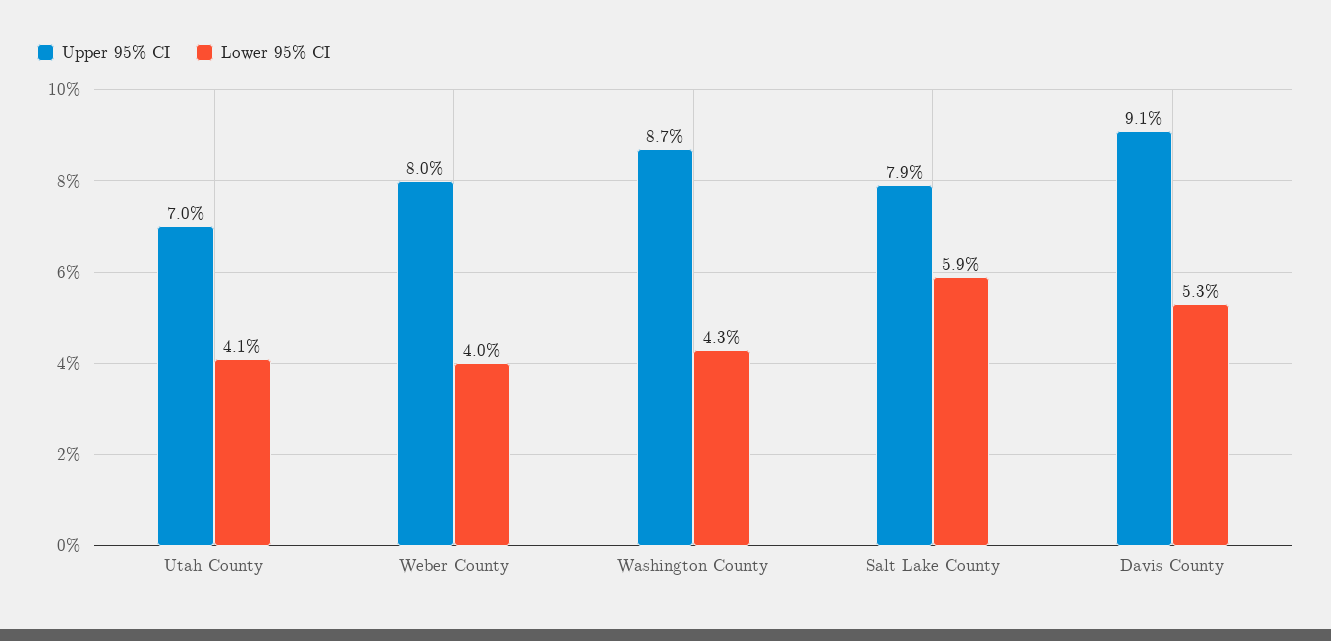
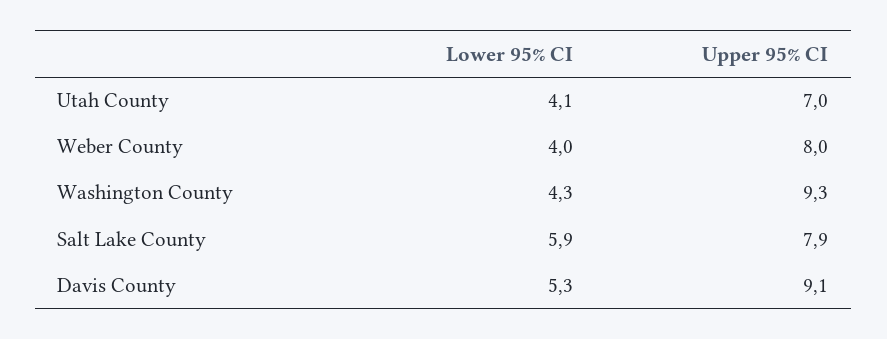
Upper 95% CI, Washington County: 8.7 -> 9.3

